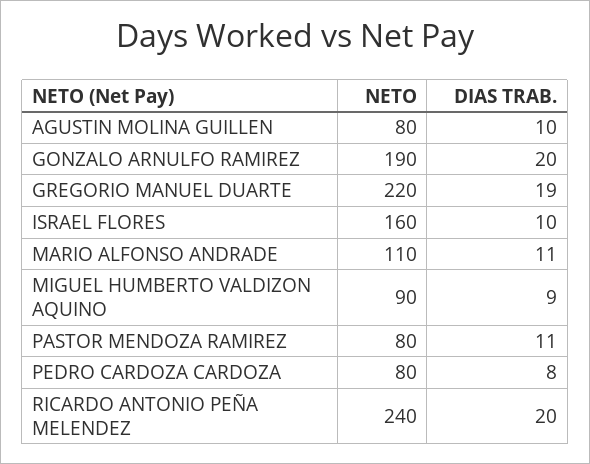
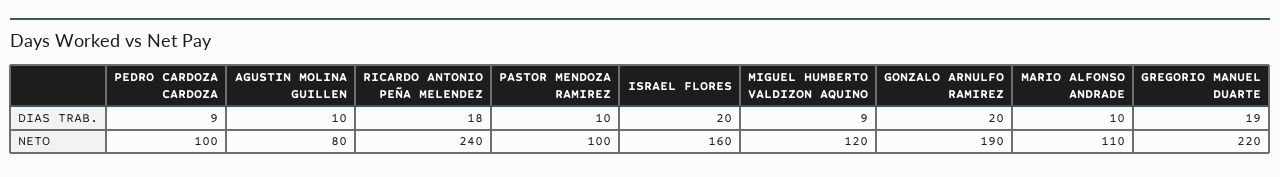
DIAS TRAB., ISRAEL FLORES: 10 -> 20
DIAS TRAB., MARIO ALFONSO ANDRADE: 11 -> 10
NETO, MIGUEL HUMBERTO VALDIZON AQUINO: 90 -> 120
NETO, PASTOR MENDOZA RAMIREZ: 80 -> 100
DIAS TRAB., PASTOR MENDOZA RAMIREZ: 11 -> 10
NETO, PEDRO CARDOZA CARDOZA: 80 -> 100
DIAS TRAB., PEDRO CARDOZA CARDOZA: 8 -> 9
DIAS TRAB., RICARDO ANTONIO PEÑA MELENDEZ: 20 -> 18

